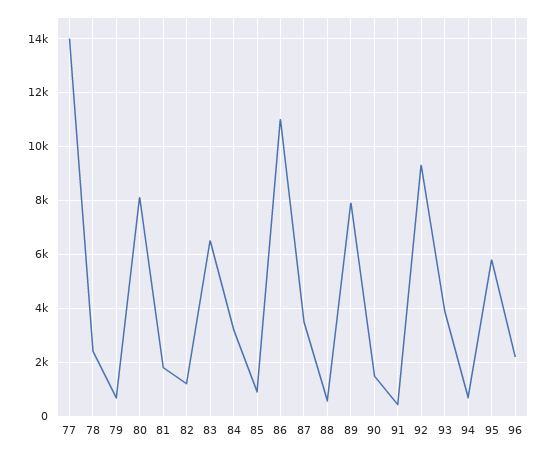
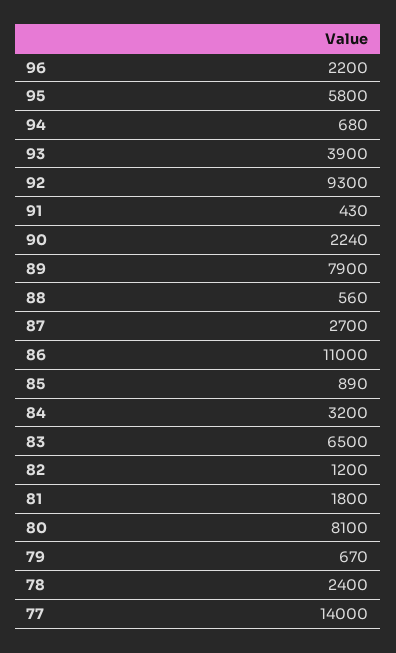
87: 3500 -> 2700
90: 1500 -> 2240

